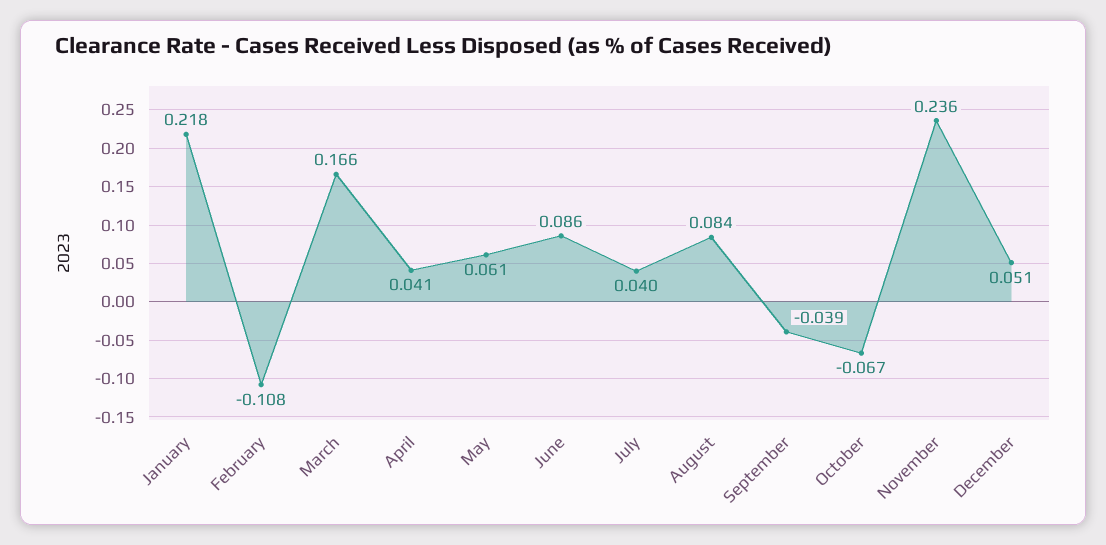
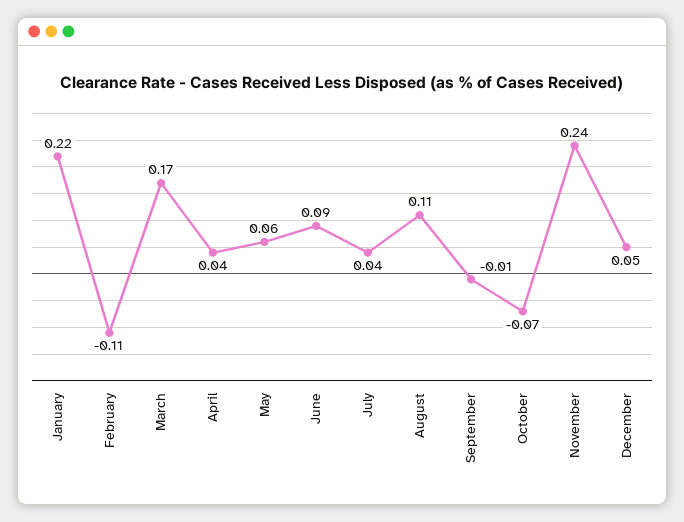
August: 0.084 -> 0.11
September: -0.039 -> -0.01

